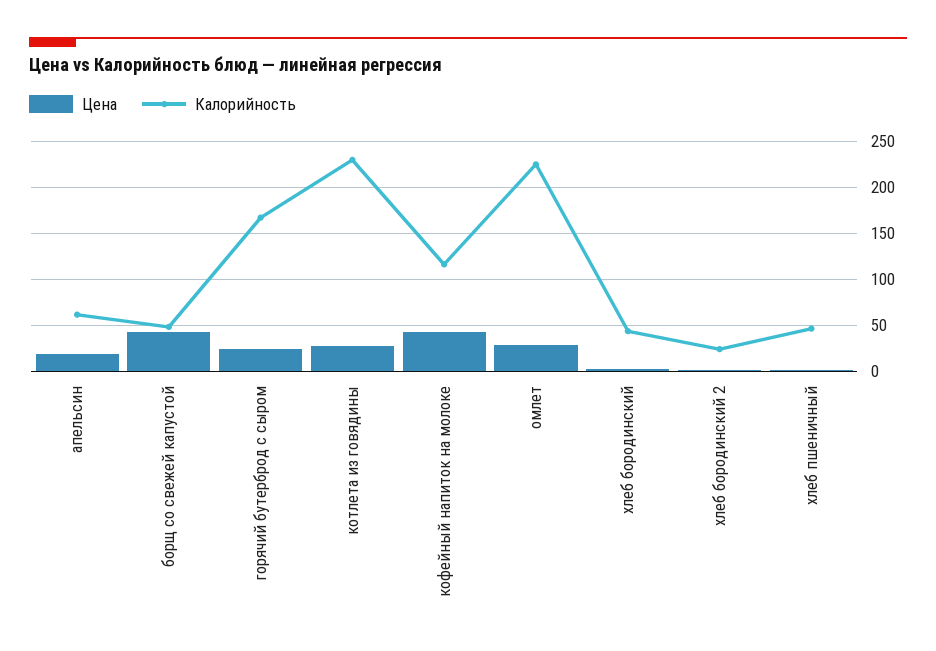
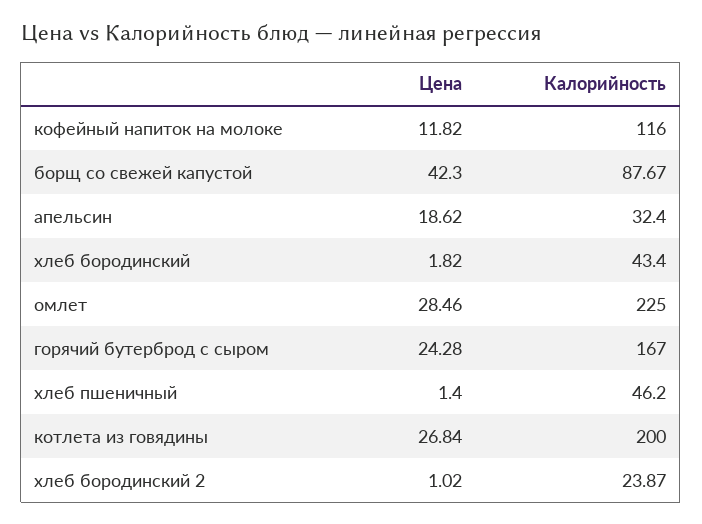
Калорийность, апельсин: 60 -> 32.4
Калорийность, борщ со свежей капустой: 50 -> 87.67
Калорийность, котлета из говядины: 230 -> 200
Цена, кофейный напиток на молоке: 40 -> 11.82

